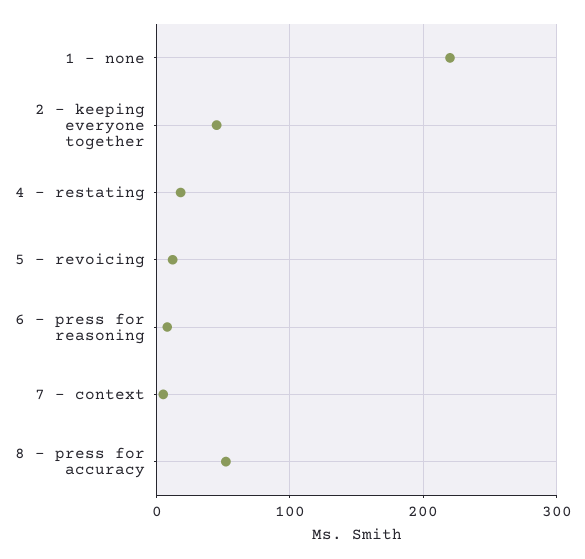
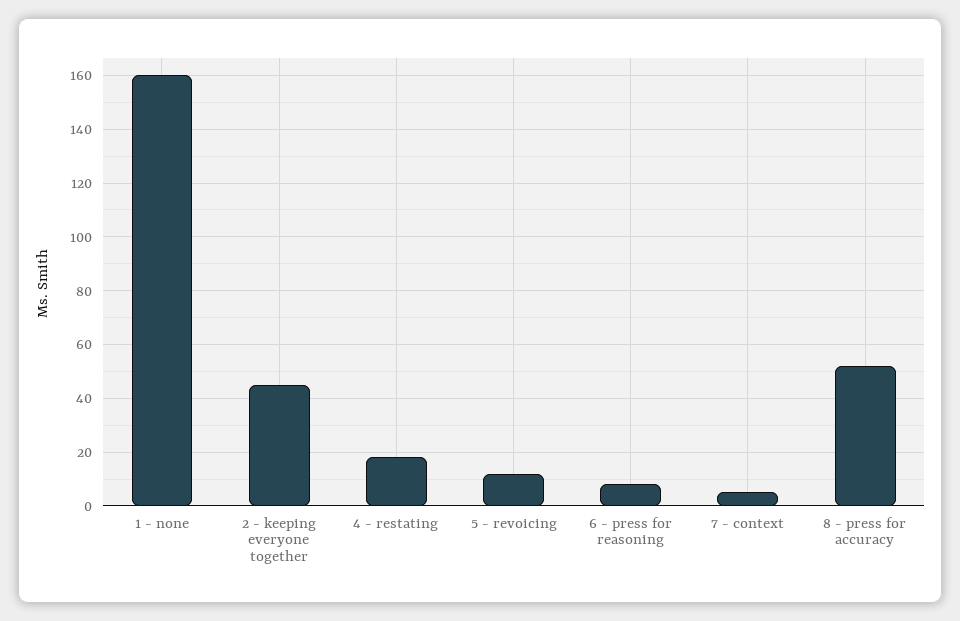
1 - none: 220 -> 160

